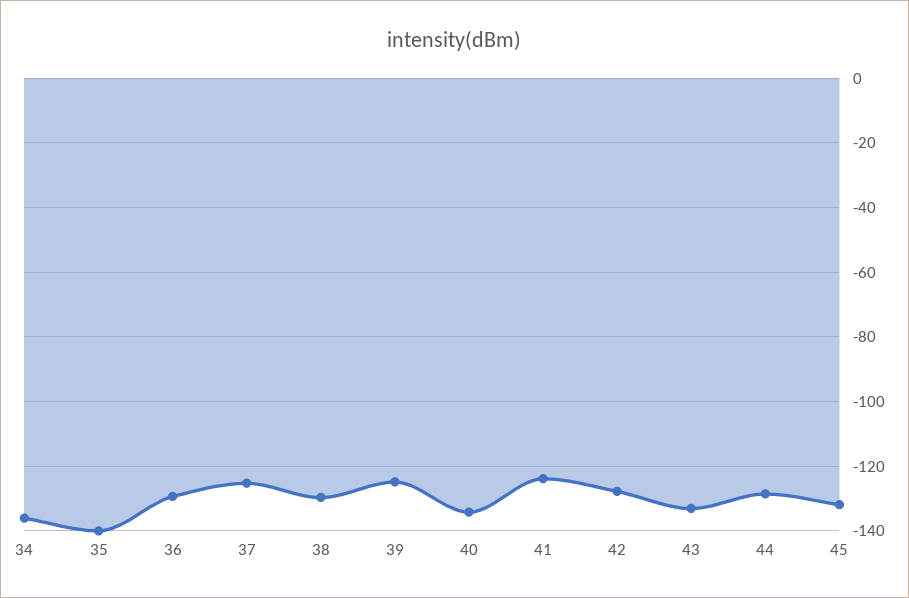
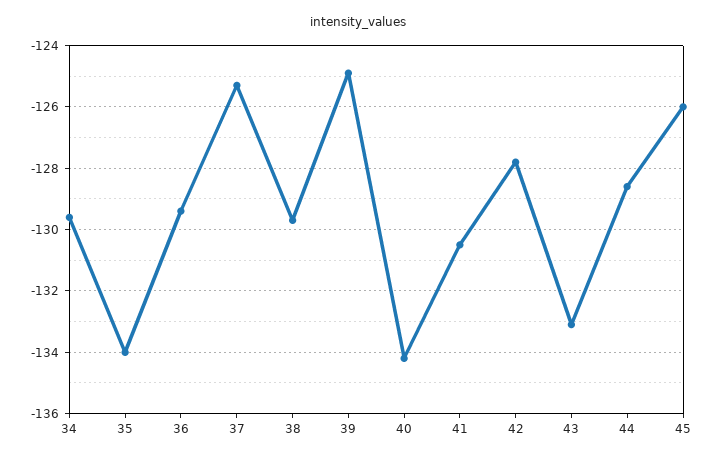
34: -136 -> -129.5
35: -140 -> -134
41: -124 -> -130.5
45: -132 -> -126

